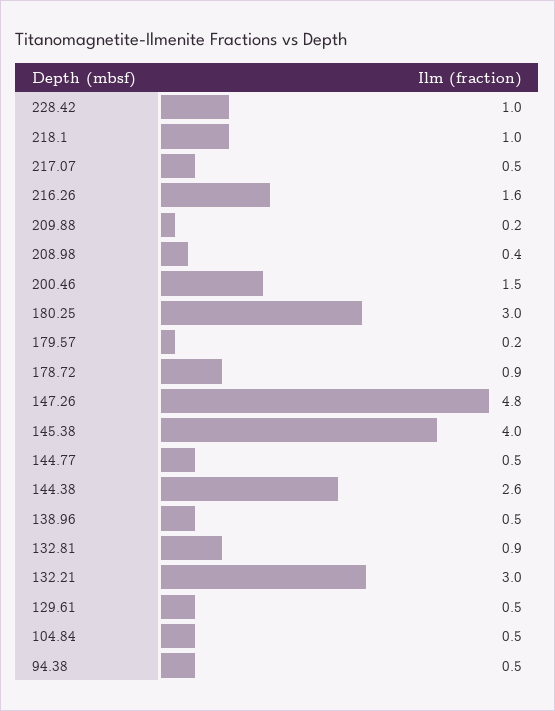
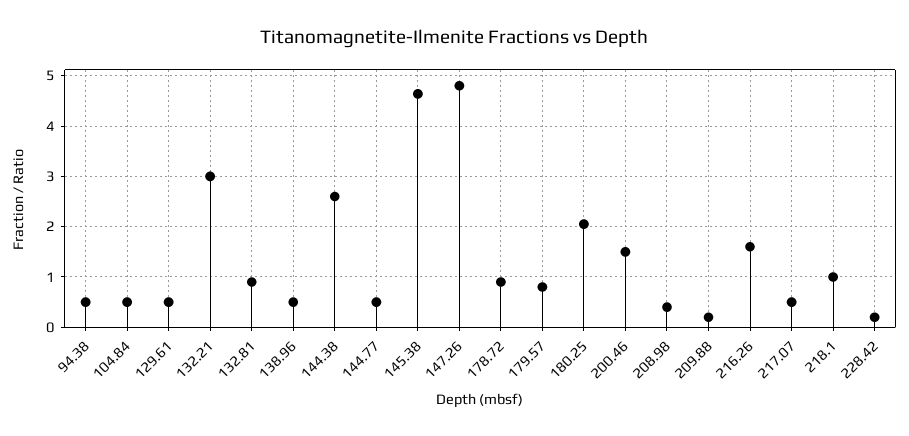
228.42: 1 -> 0.2
180.25: 3 -> 2
179.57: 0.2 -> 0.8
145.38: 4 -> 4.6

